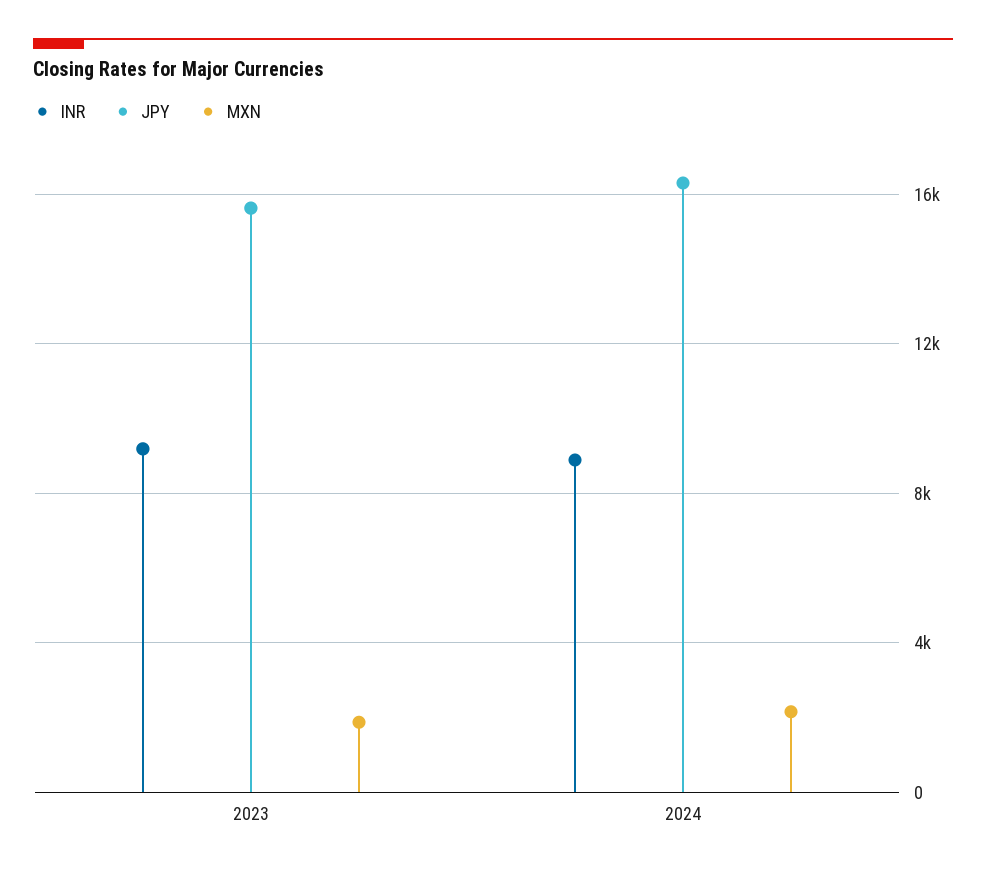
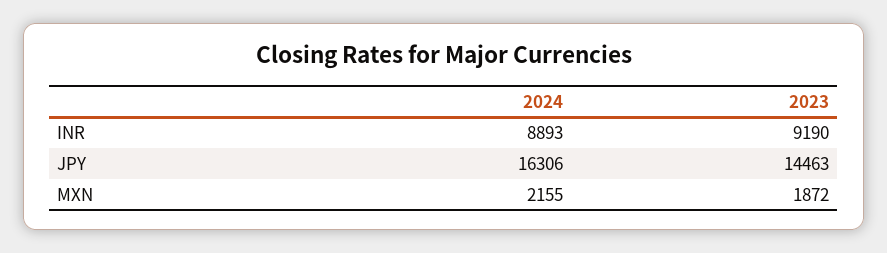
JPY, 2023: 15500 -> 14463

